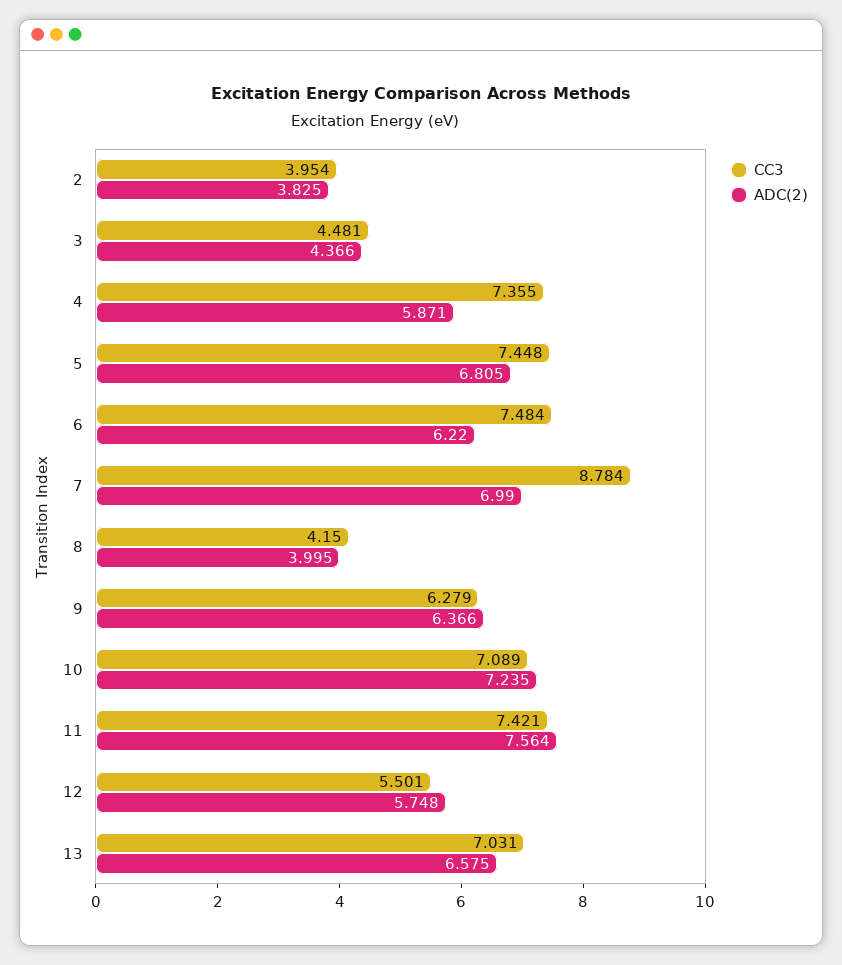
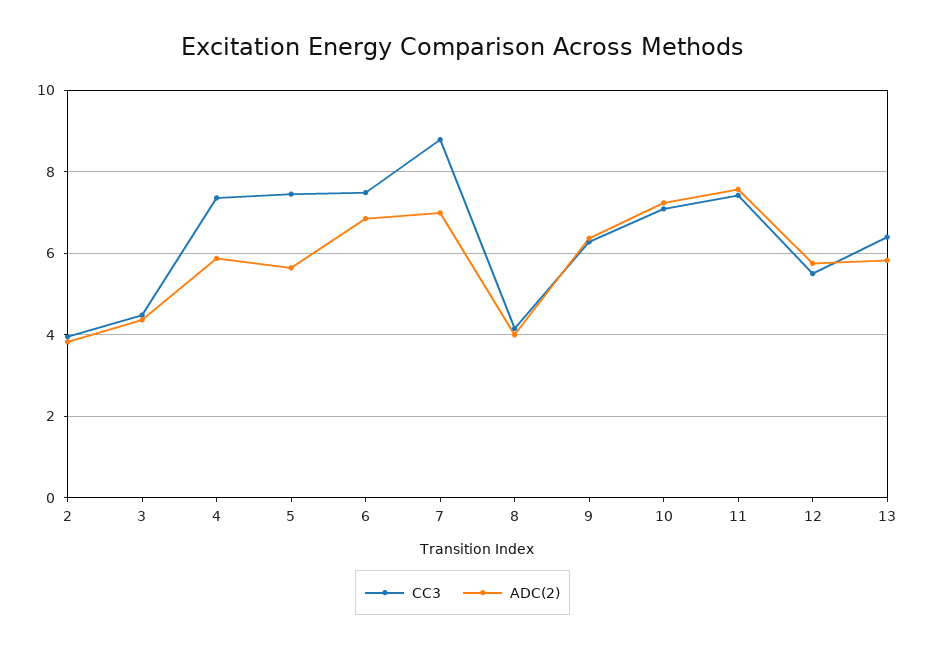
ADC(2), 5: 6.805 -> 5.6
ADC(2), 6: 6.22 -> 6.8
CC3, 13: 7.031 -> 6.4
ADC(2), 13: 6.575 -> 5.8

